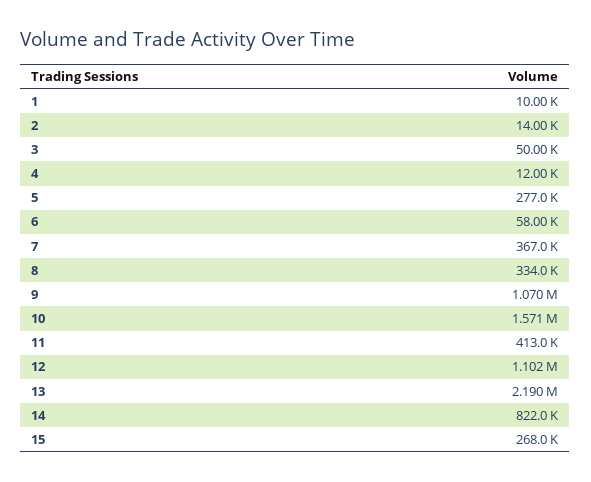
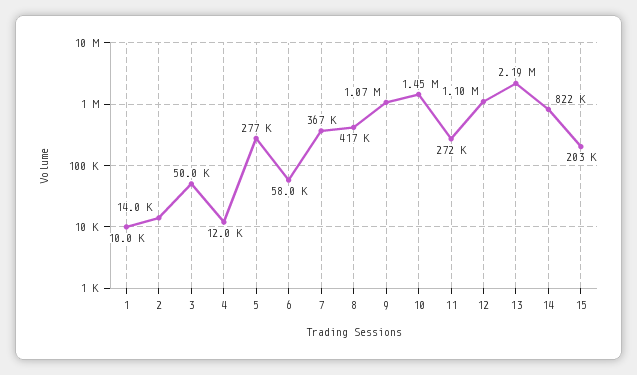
8: 334000 -> 417000
10: 1571000 -> 1450000
11: 413000 -> 272000
15: 268000 -> 203000

